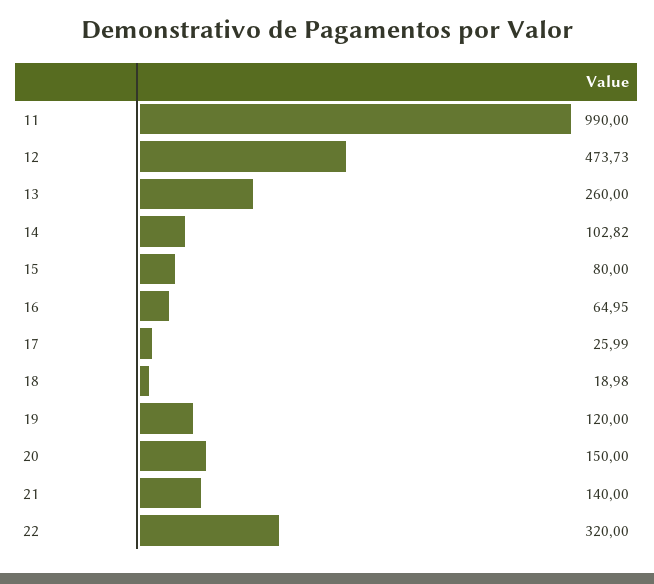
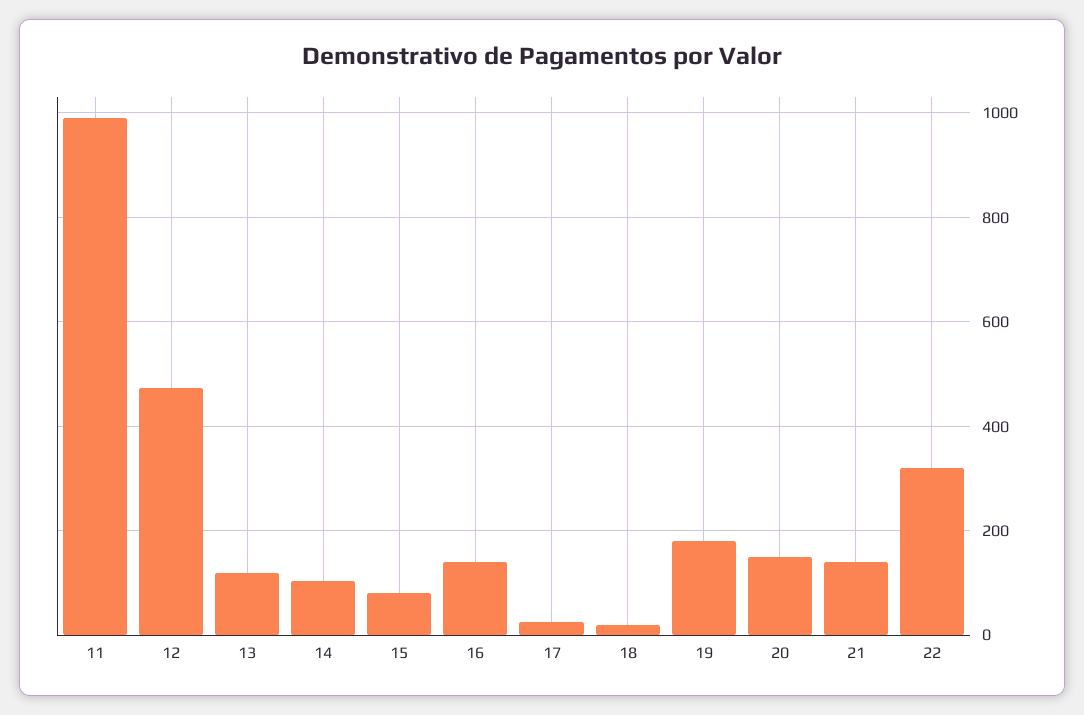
13: 260 -> 120
16: 64.95 -> 140
19: 120 -> 180

